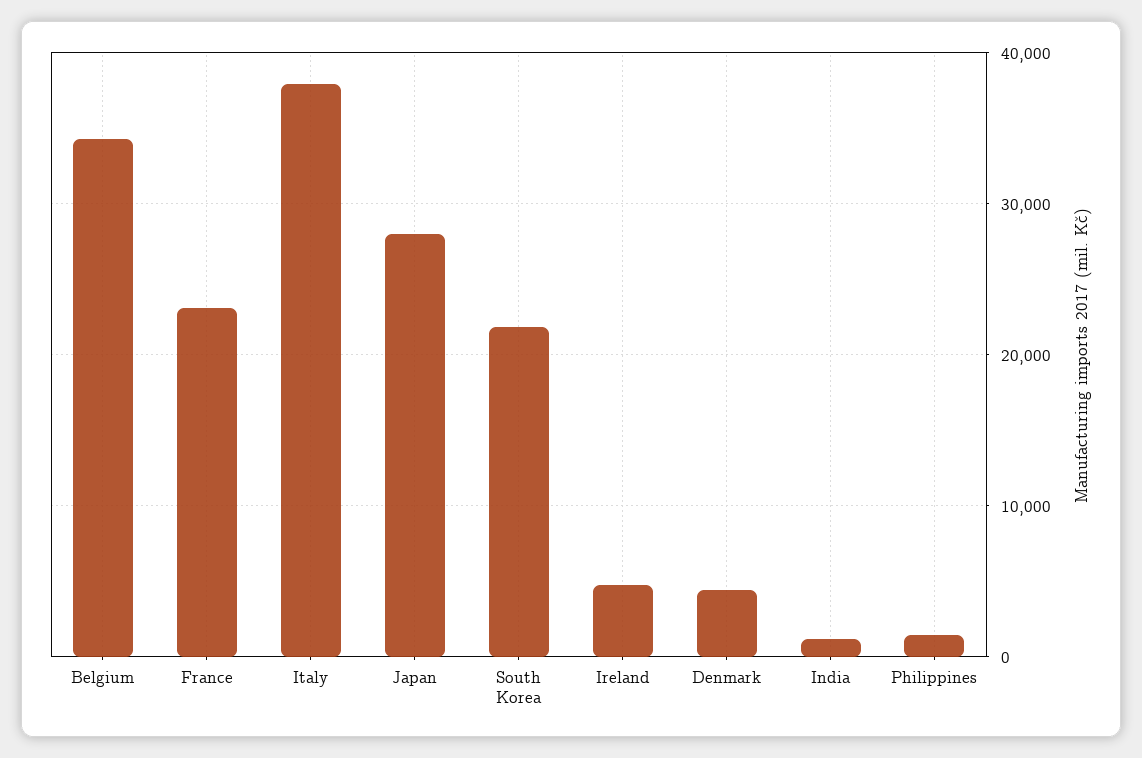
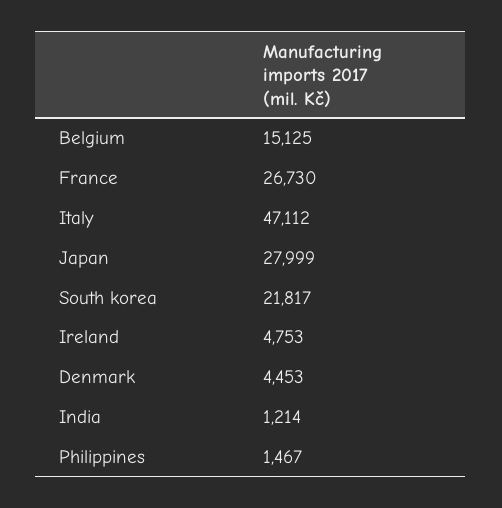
Belgium: 34000 -> 15125
France: 23000 -> 26730
Italy: 38000 -> 47112

